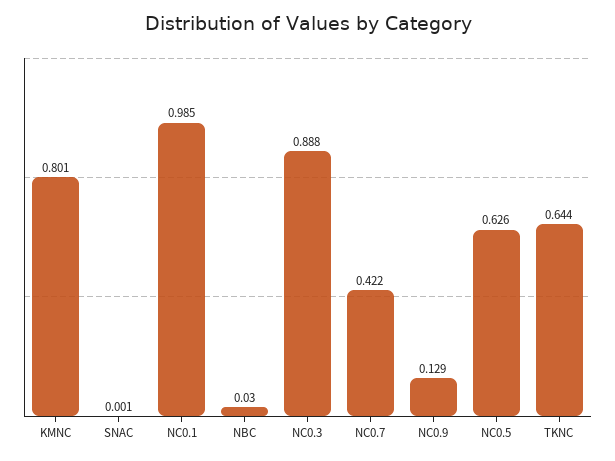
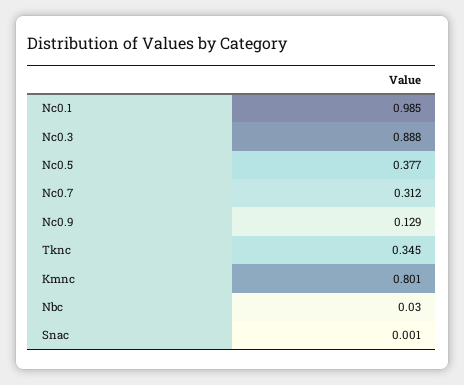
NC0.7: 0.422 -> 0.312
NC0.5: 0.626 -> 0.377
TKNC: 0.644 -> 0.345

